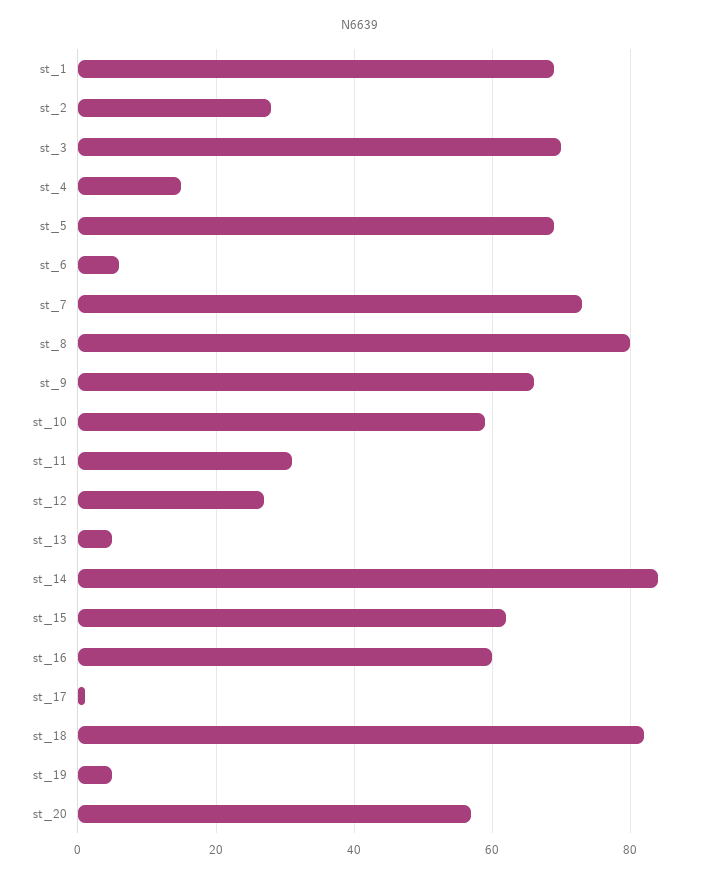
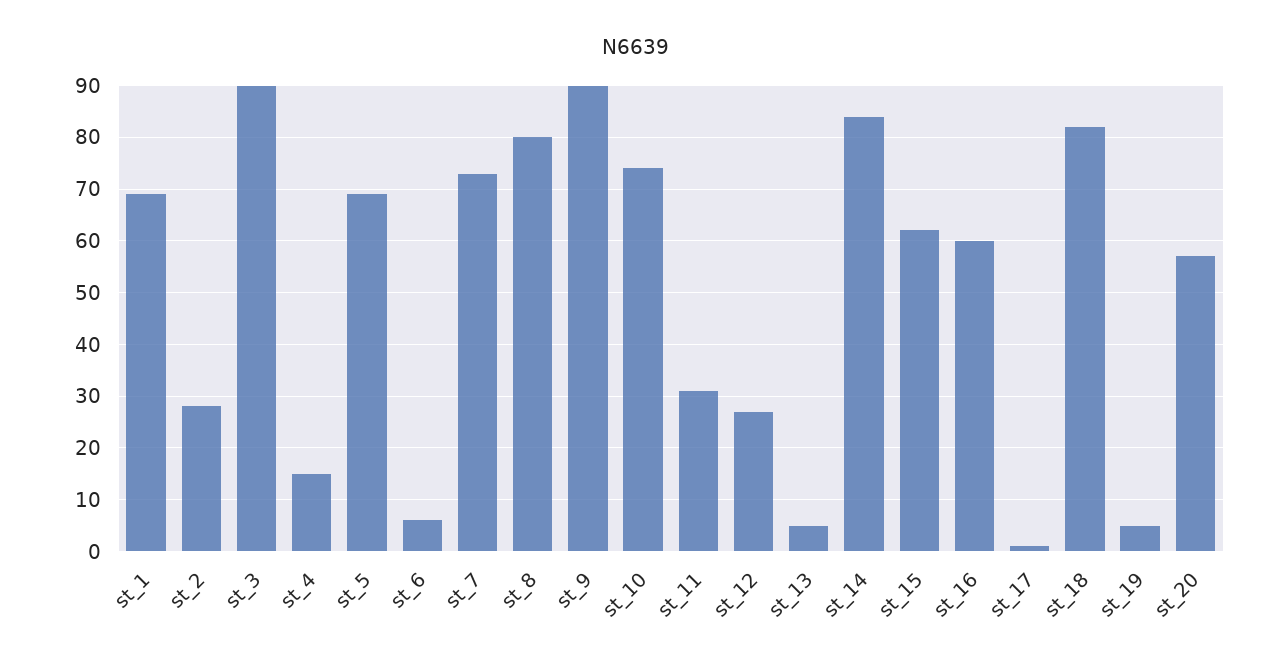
st_3: 70 -> 90
st_9: 65 -> 90
st_10: 60 -> 75

